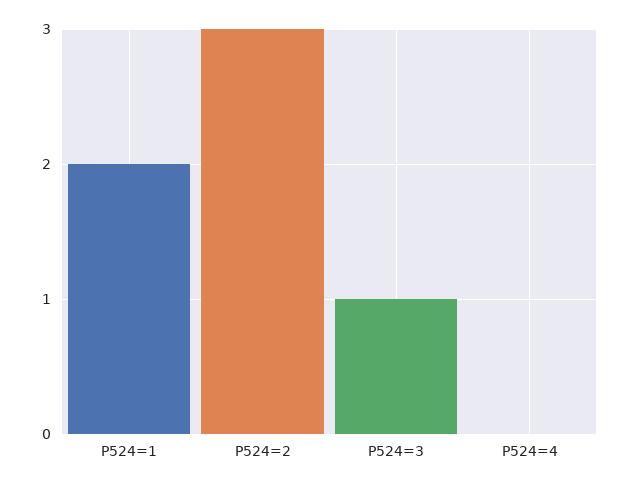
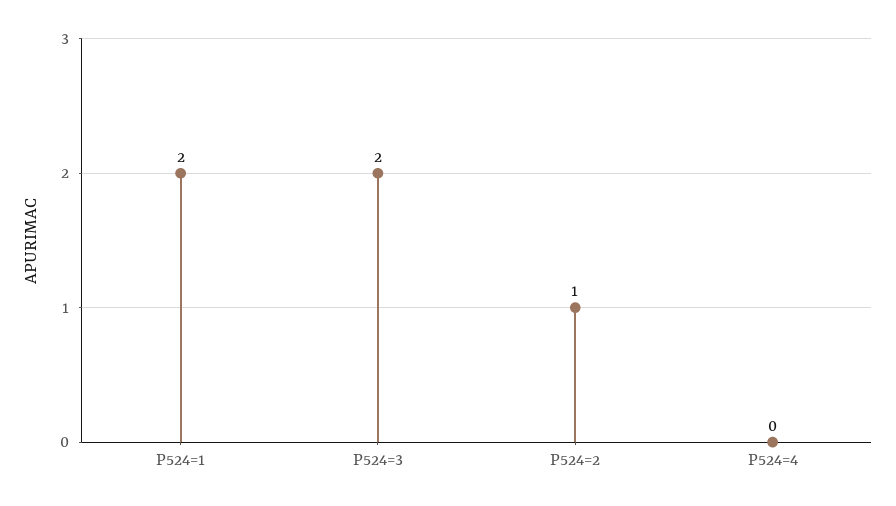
P524=2: 3 -> 1
P524=3: 1 -> 2

